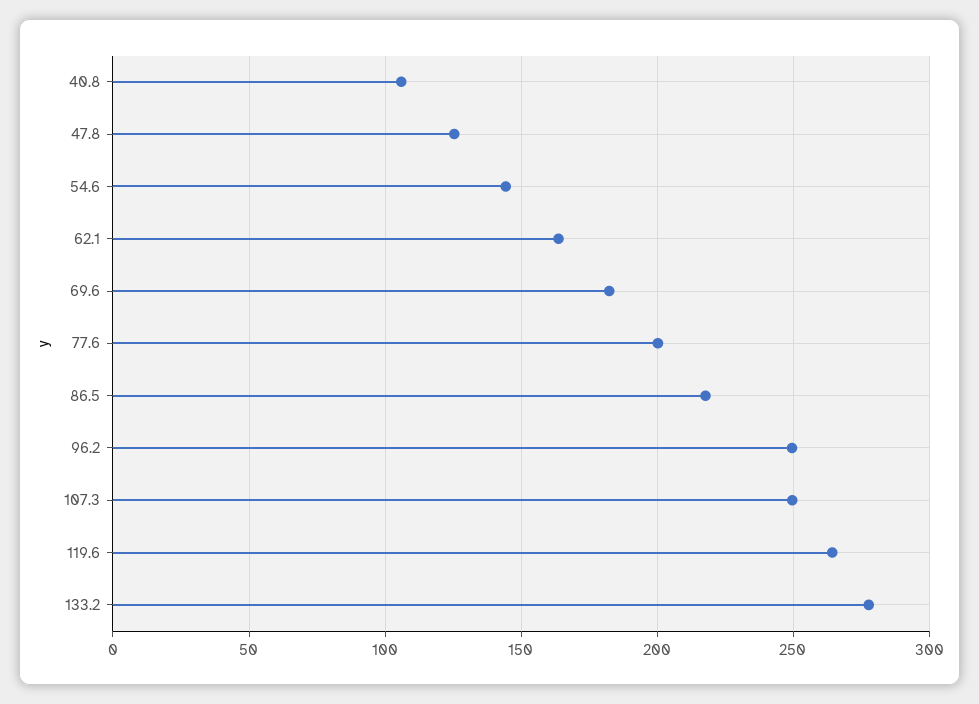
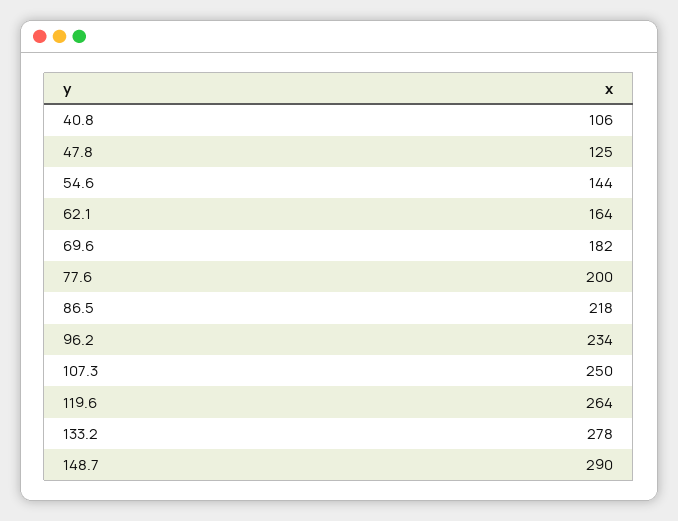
96.2: 250 -> 234
148.7: none -> 290

